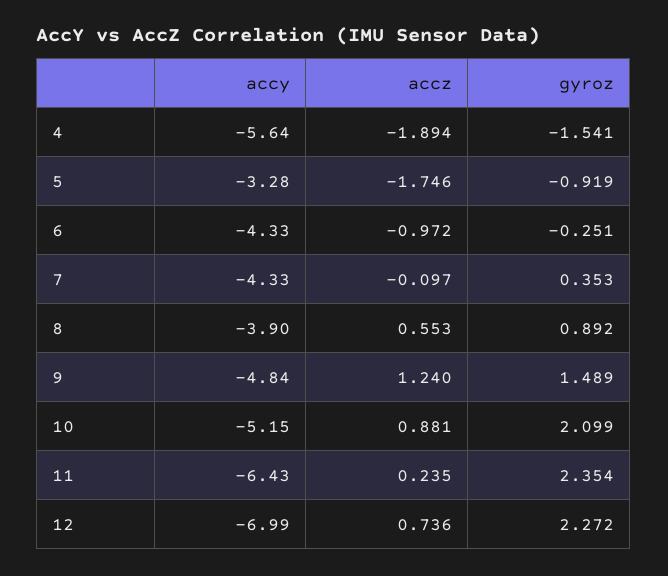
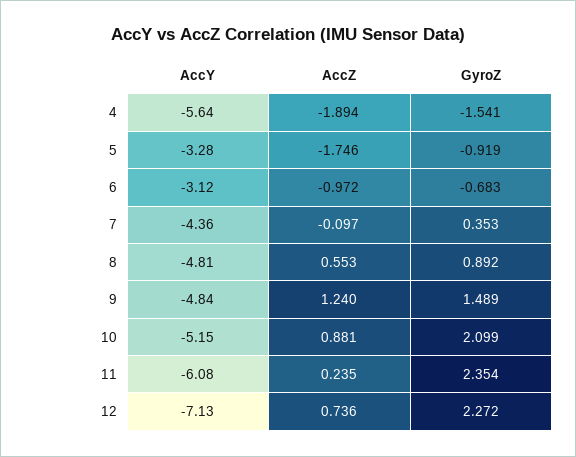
accy, 6: -4.33 -> -3.12
gyroz, 6: -0.251 -> -0.683
accy, 7: -4.33 -> -4.36
accy, 8: -3.9 -> -4.81
accy, 11: -6.43 -> -6.08
accy, 12: -6.99 -> -7.13

